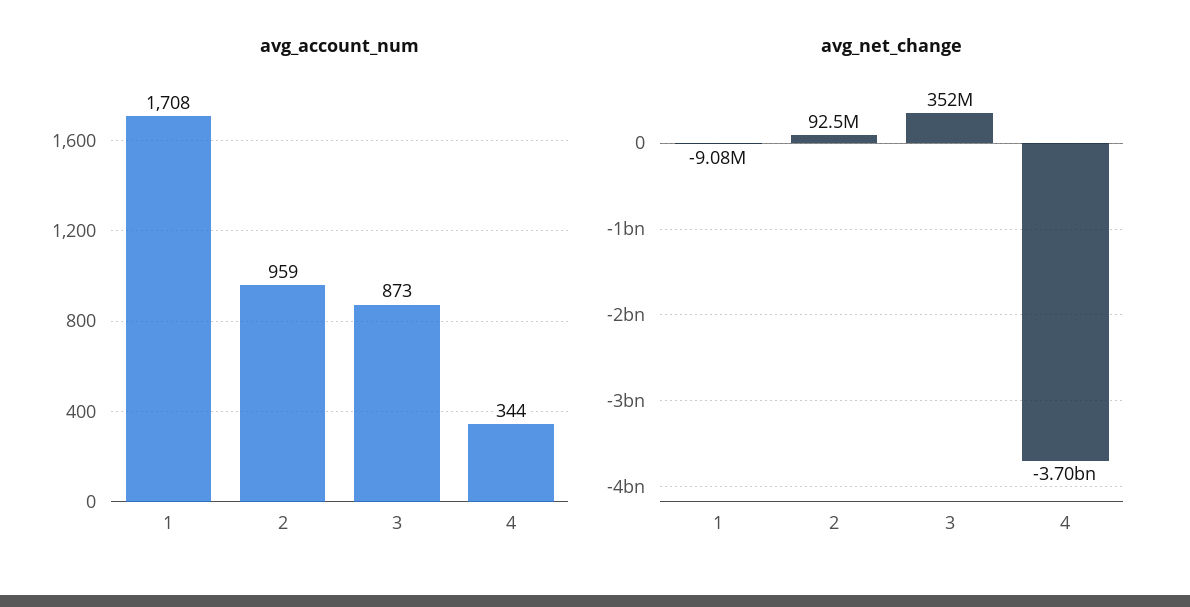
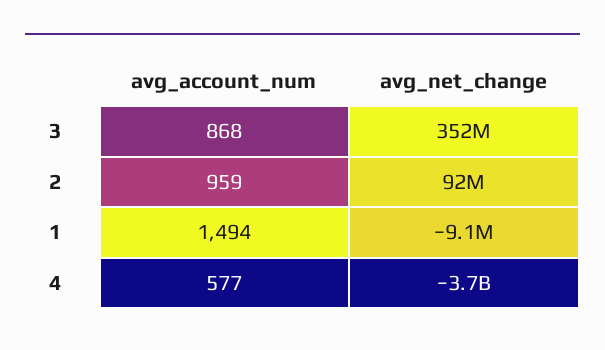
avg_account_num, 1: 1708 -> 1494
avg_account_num, 3: 873 -> 868
avg_account_num, 4: 344 -> 577

